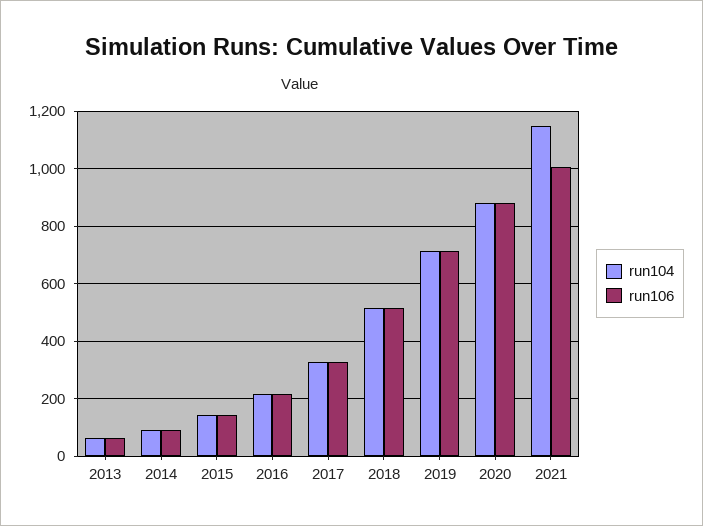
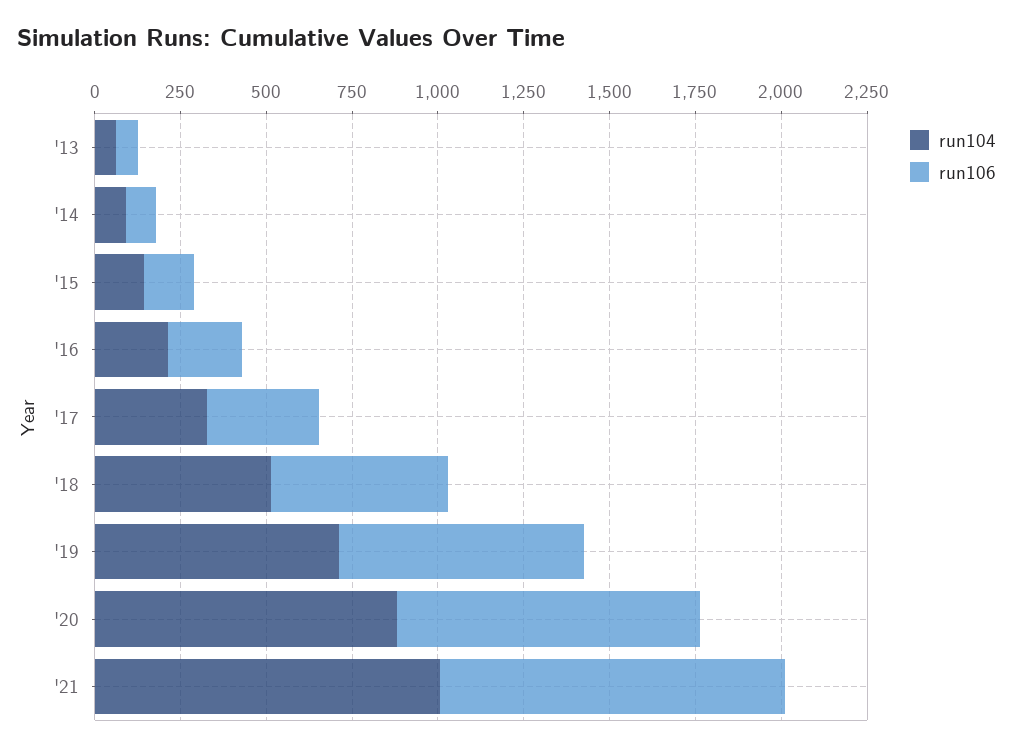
run104, 2021: 1150 -> 1000

